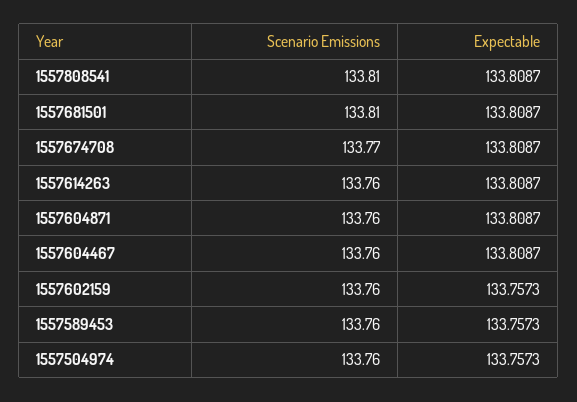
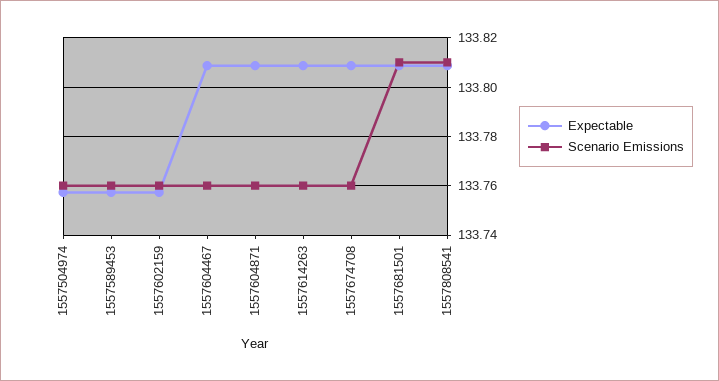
Scenario Emissions, 1557674708: 133.77 -> 133.76

